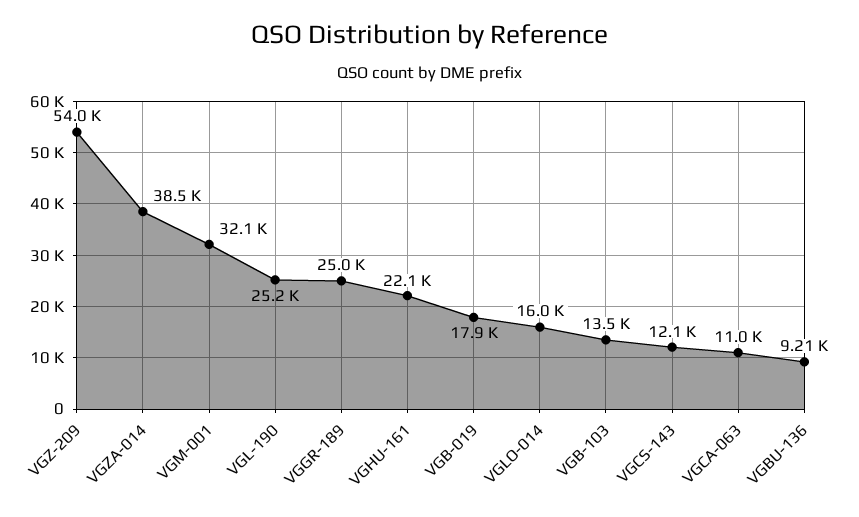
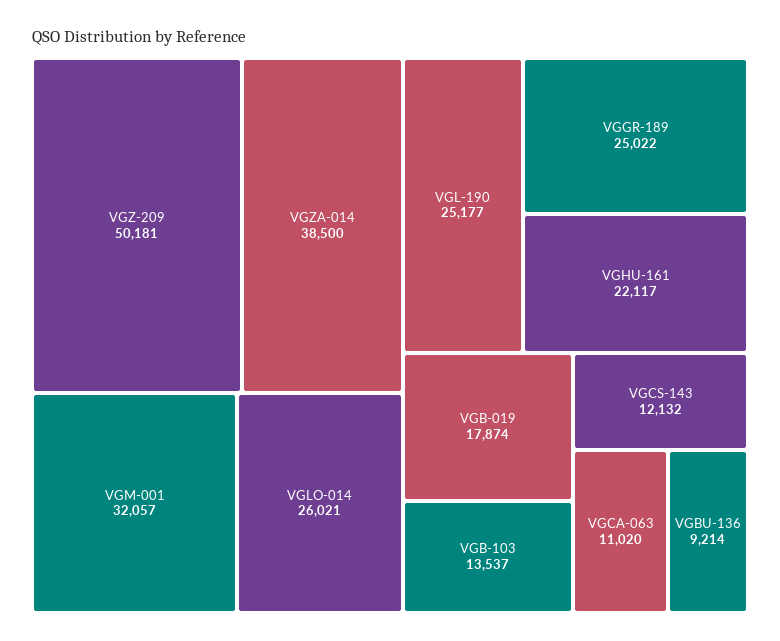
VGZ-209: 54000 -> 50181
VGLO-014: 16000 -> 26021

